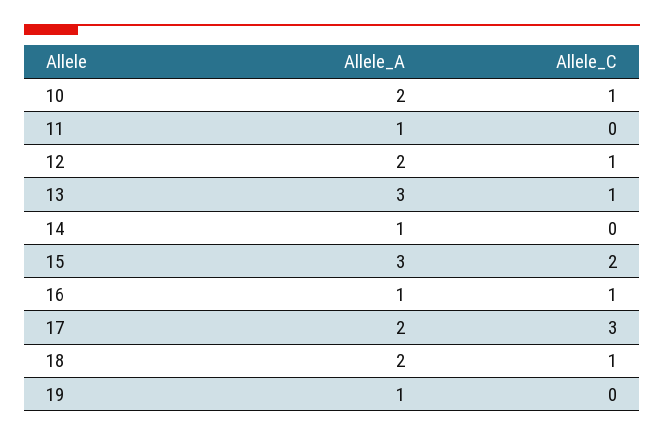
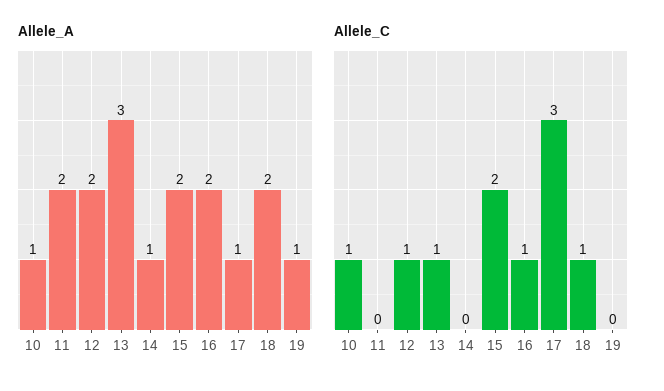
Allele_A, 10: 2 -> 1
Allele_A, 11: 1 -> 2
Allele_A, 15: 3 -> 2
Allele_A, 16: 1 -> 2
Allele_A, 17: 2 -> 1

